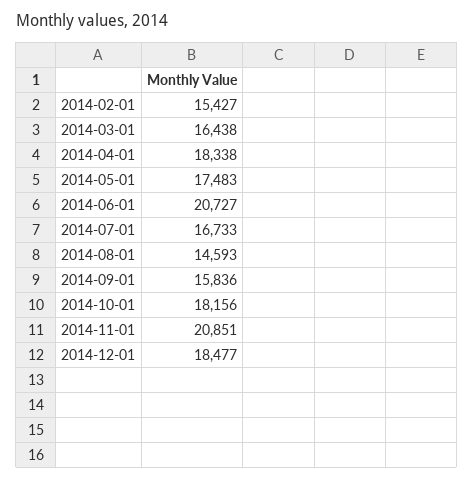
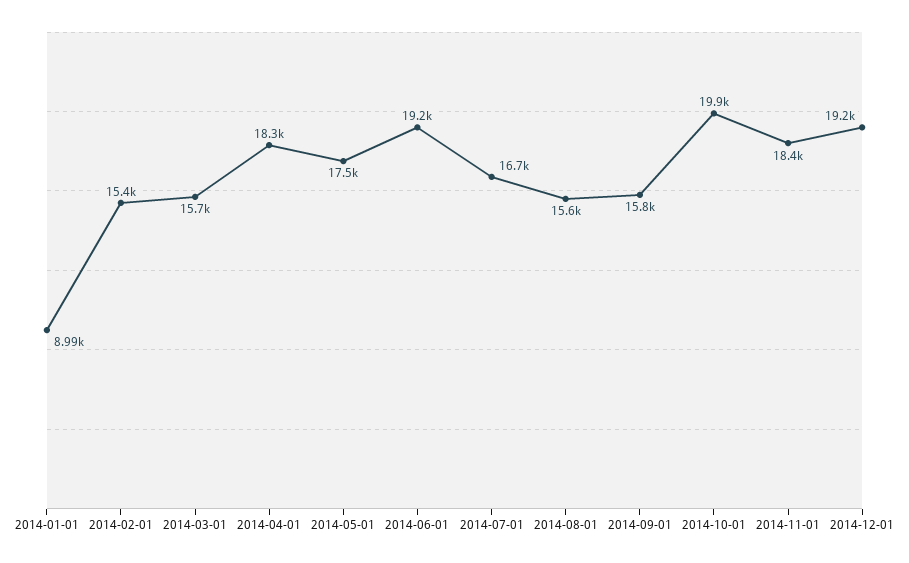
2014-03-01: 16438 -> 15700
2014-06-01: 20727 -> 19200
2014-08-01: 14593 -> 15600
2014-10-01: 18156 -> 19900
2014-11-01: 20851 -> 18400
2014-12-01: 18477 -> 19200
2014-01-01: none -> 8990

